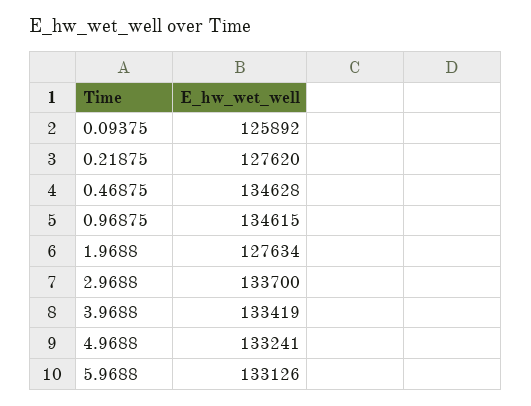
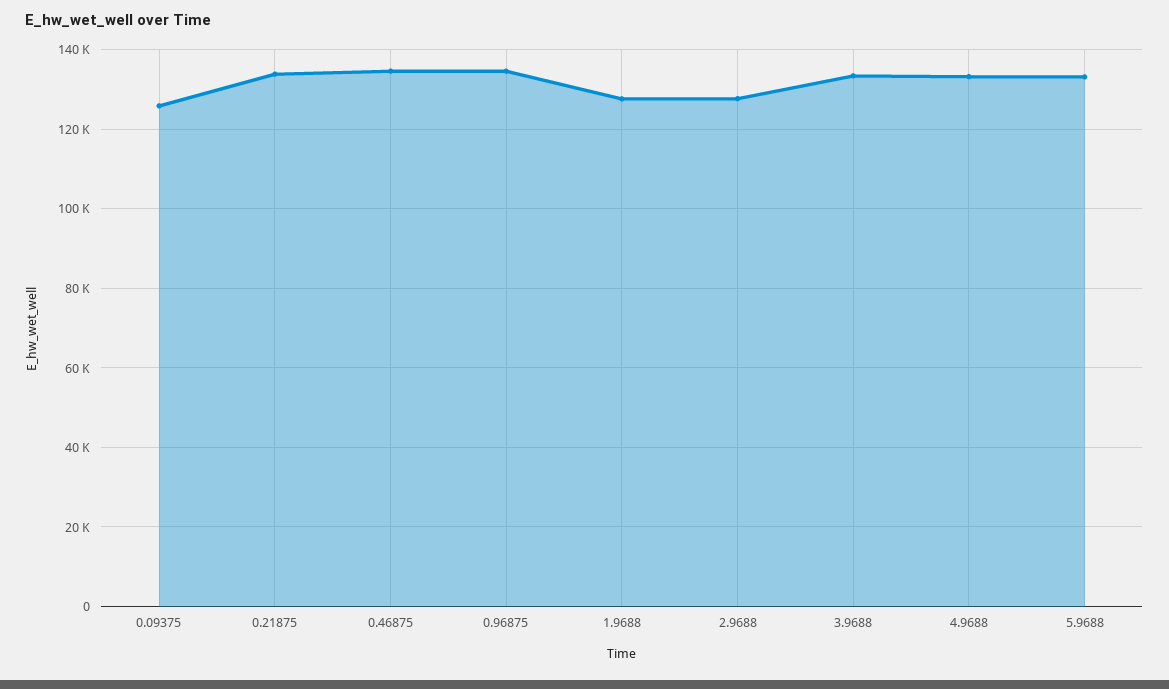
0.21875: 127620 -> 134000
2.9688: 133700 -> 128000

